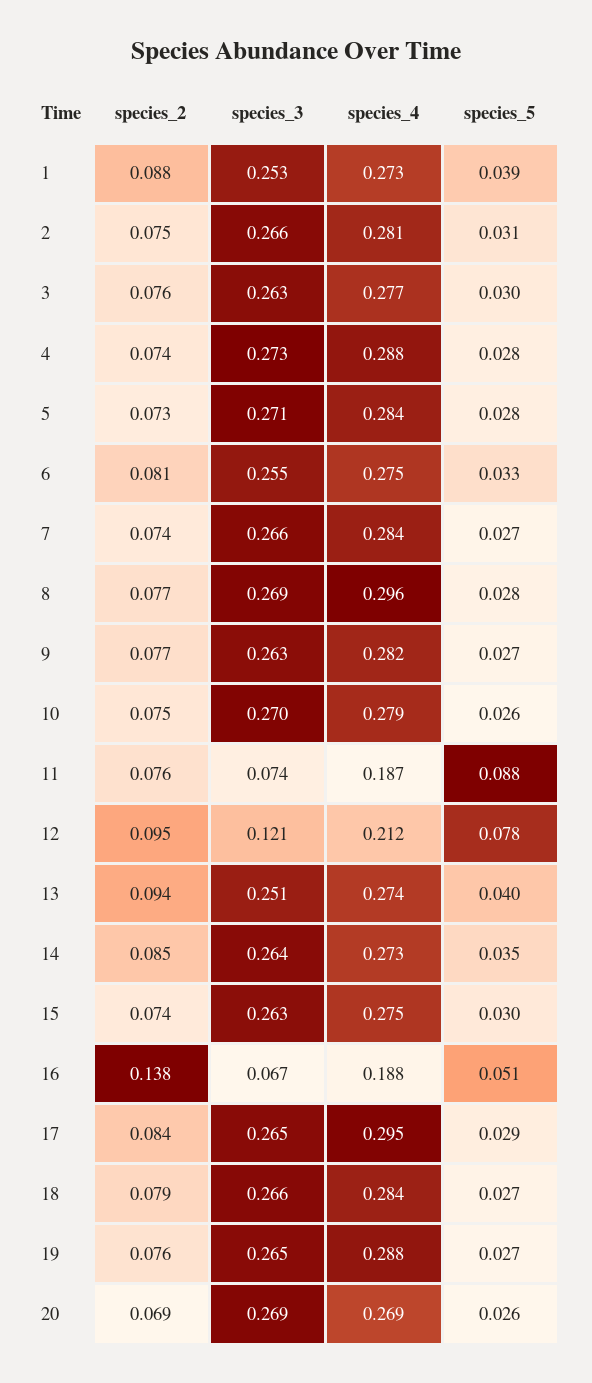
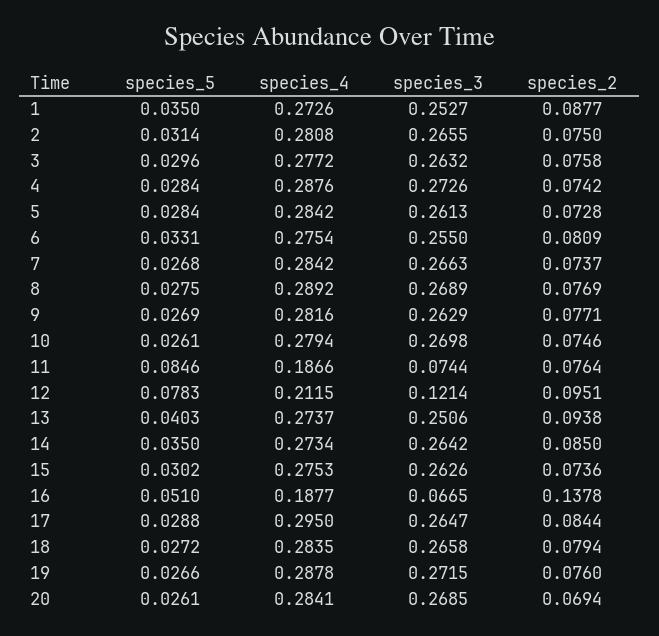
species_5, 1: 0.039 -> 0.035
species_3, 5: 0.271 -> 0.2613
species_4, 8: 0.296 -> 0.2892
species_5, 11: 0.088 -> 0.0846
species_3, 19: 0.265 -> 0.2715
species_4, 20: 0.269 -> 0.2841

